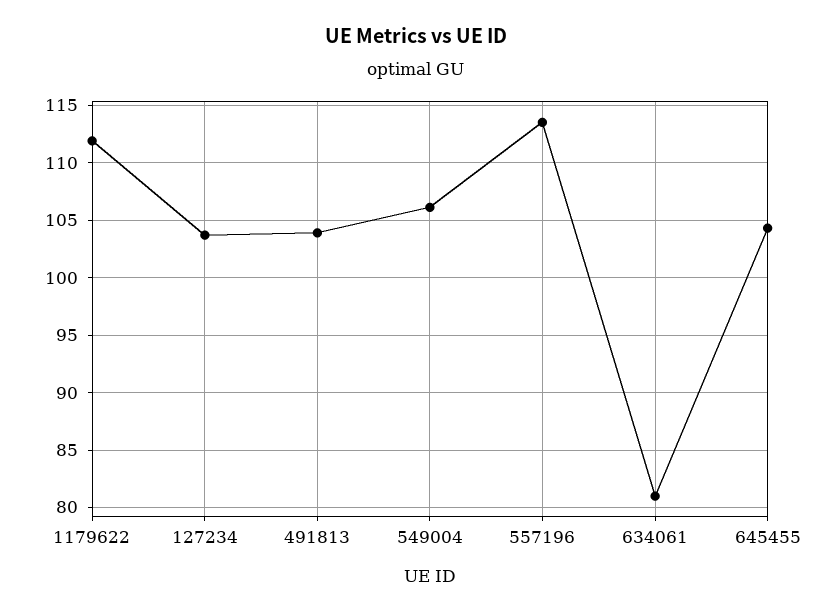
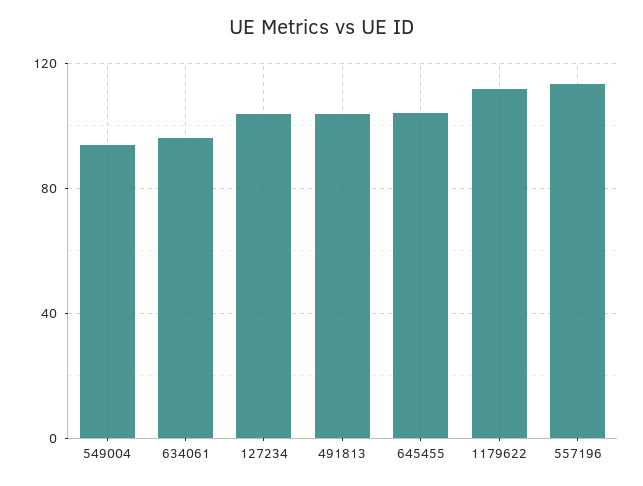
549004: 106 -> 95
634061: 81 -> 95

